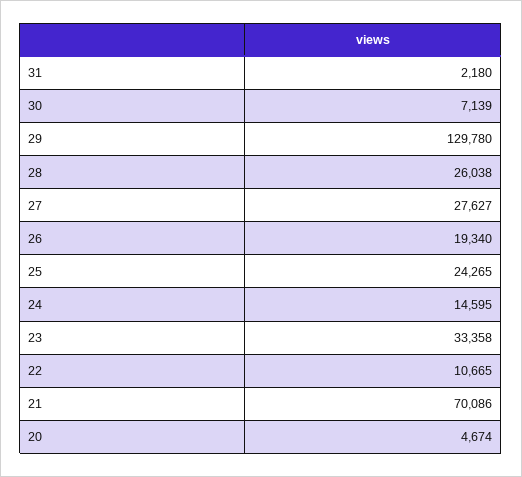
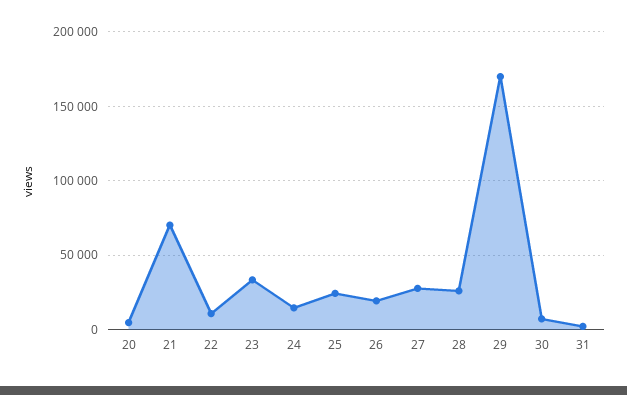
29: 129780 -> 170000

